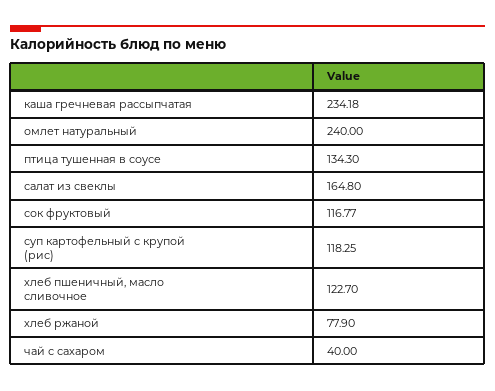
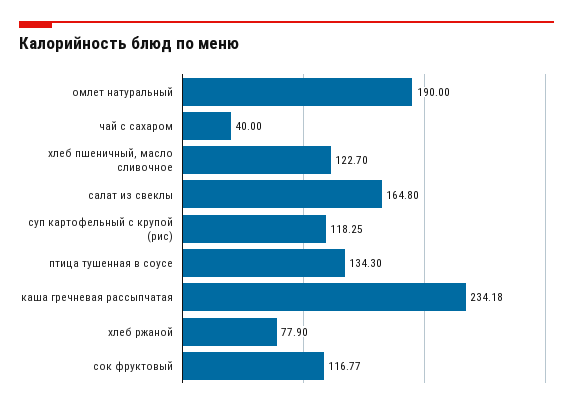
омлет натуральный: 240 -> 190

